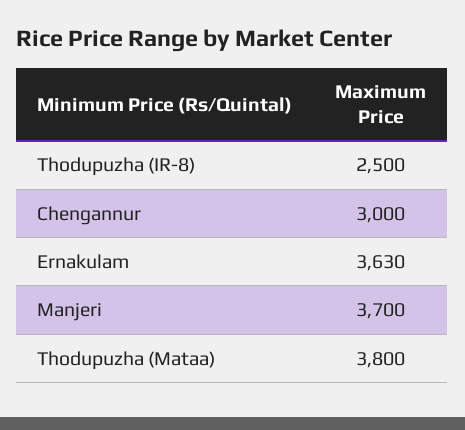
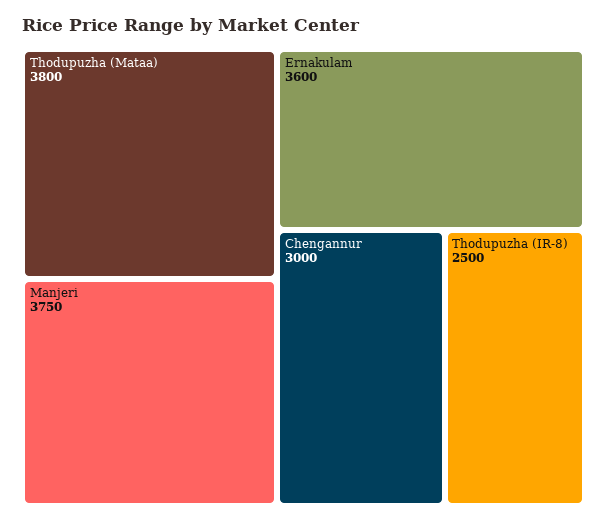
Ernakulam: 3630 -> 3600
Manjeri: 3700 -> 3750

